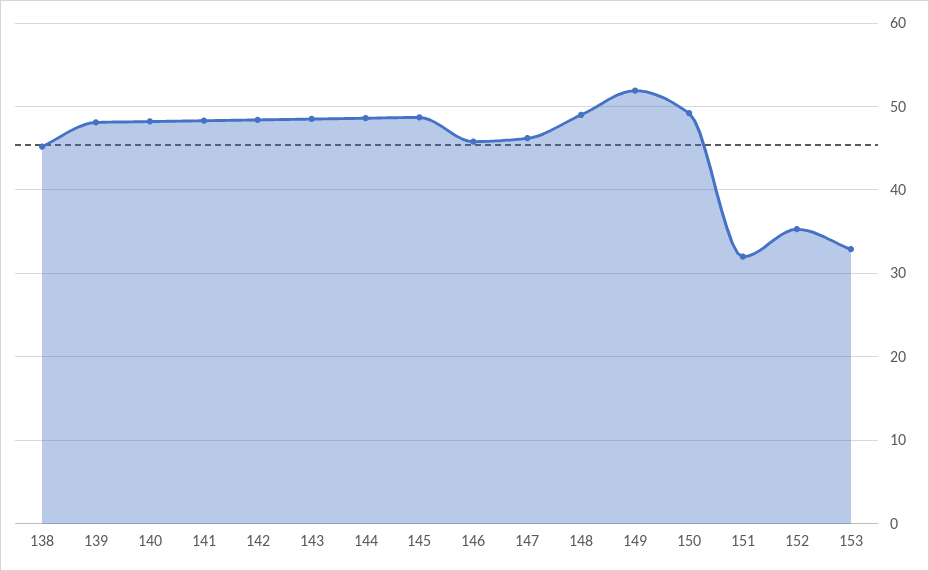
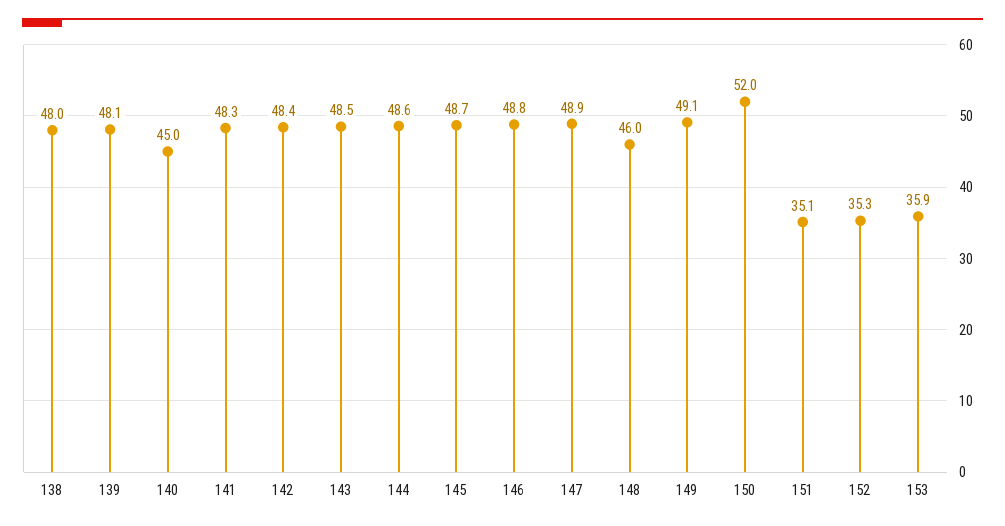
138: 45 -> 48
140: 48 -> 45
146: 46 -> 48.8
147: 46 -> 48.9
148: 49 -> 46
149: 52 -> 49.1
150: 49 -> 52
151: 32 -> 35.1
153: 33 -> 35.9

